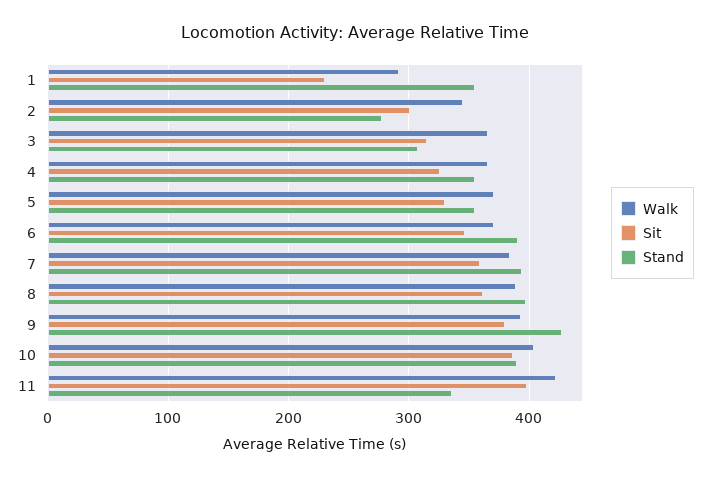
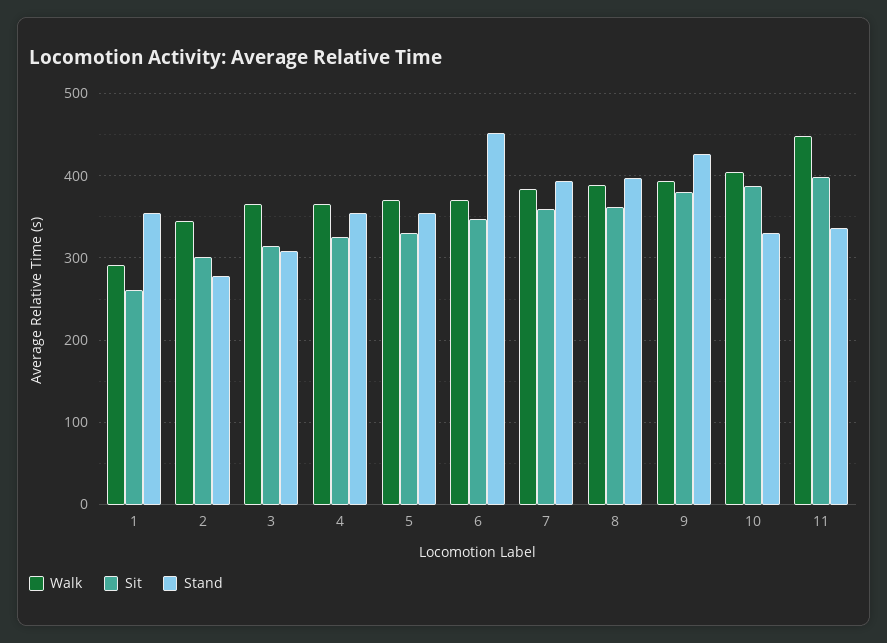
Sit, 1: 230 -> 260
Stand, 6: 390 -> 450
Stand, 10: 390 -> 330
Walk, 11: 420 -> 450

